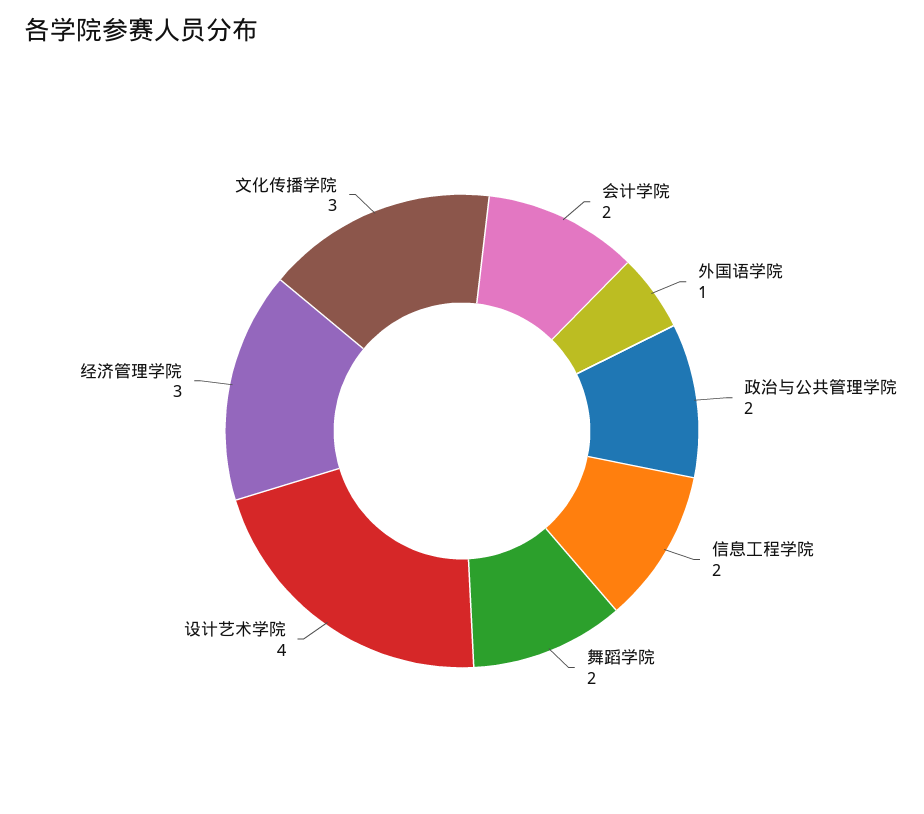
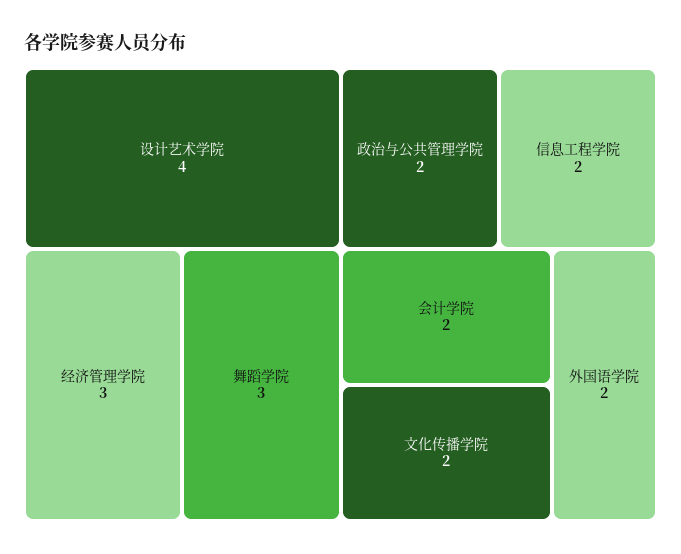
外国语学院: 1 -> 2
舞蹈学院: 2 -> 3
文化传播学院: 3 -> 2

